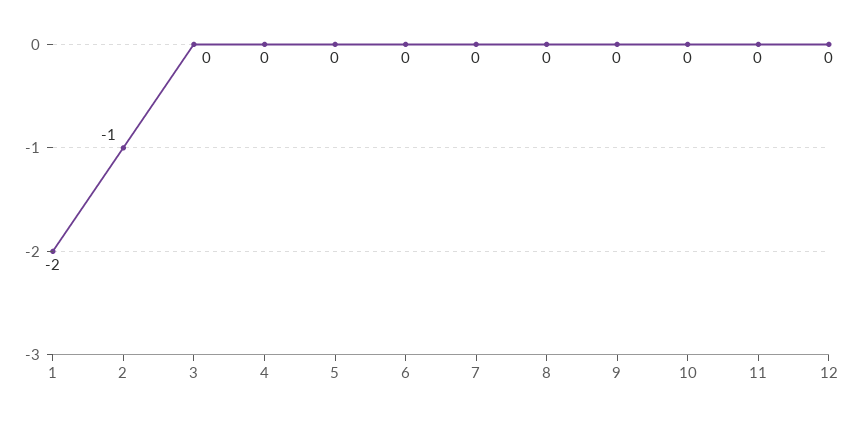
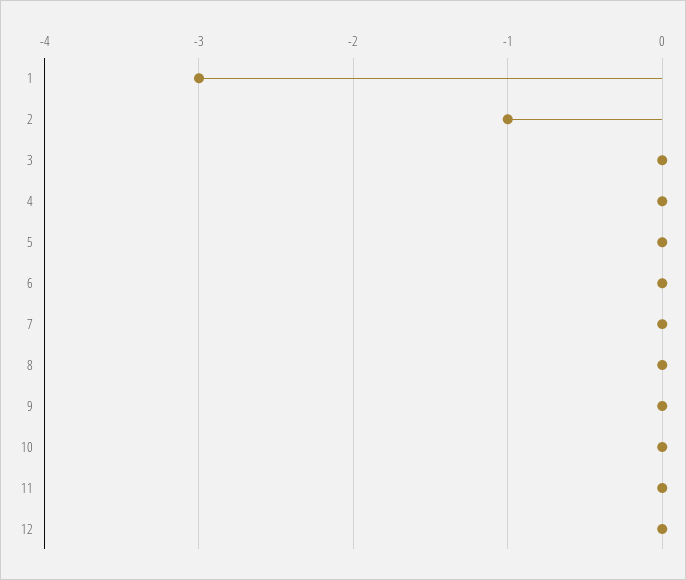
1: -2 -> -3

